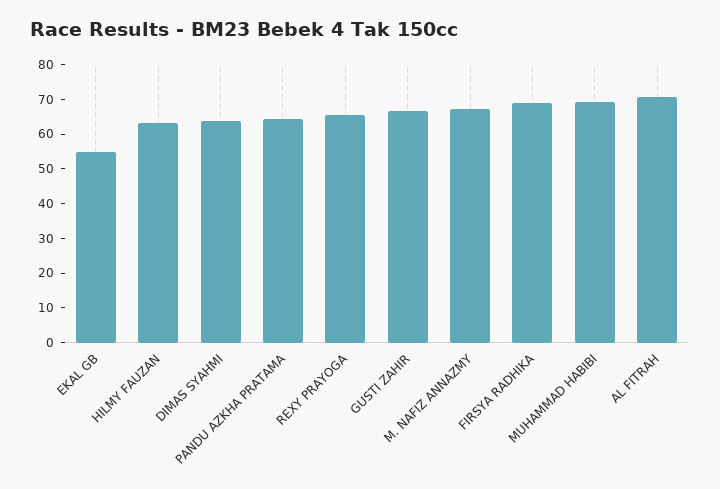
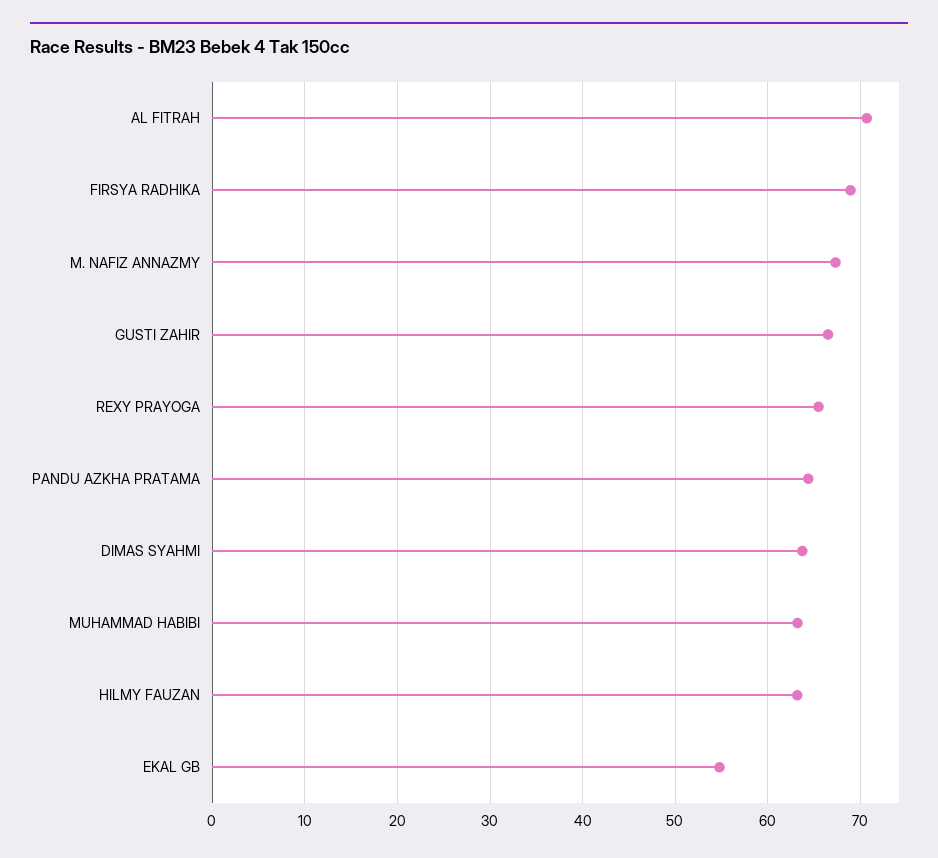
MUHAMMAD HABIBI: 70 -> 63

